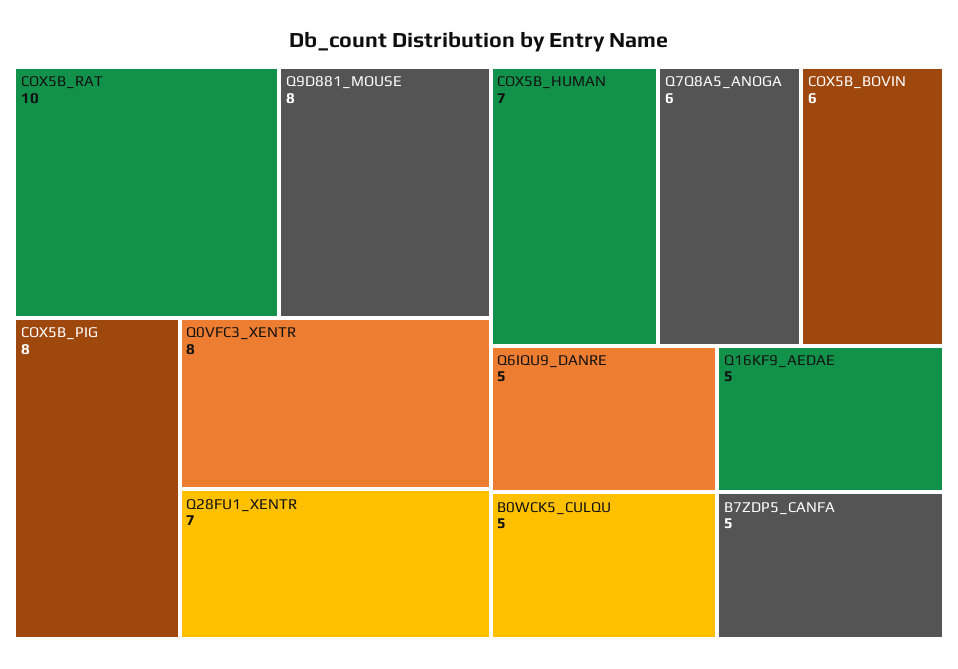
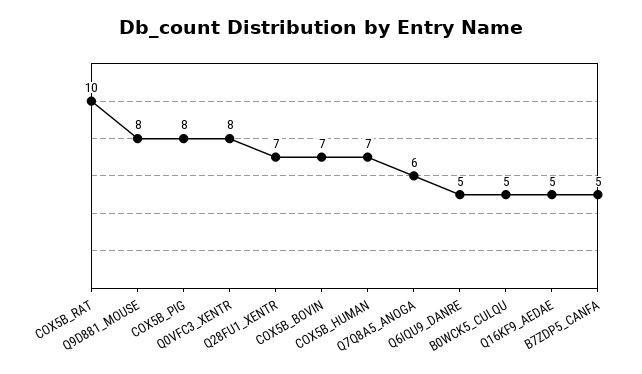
COX5B_BOVIN: 6 -> 7

